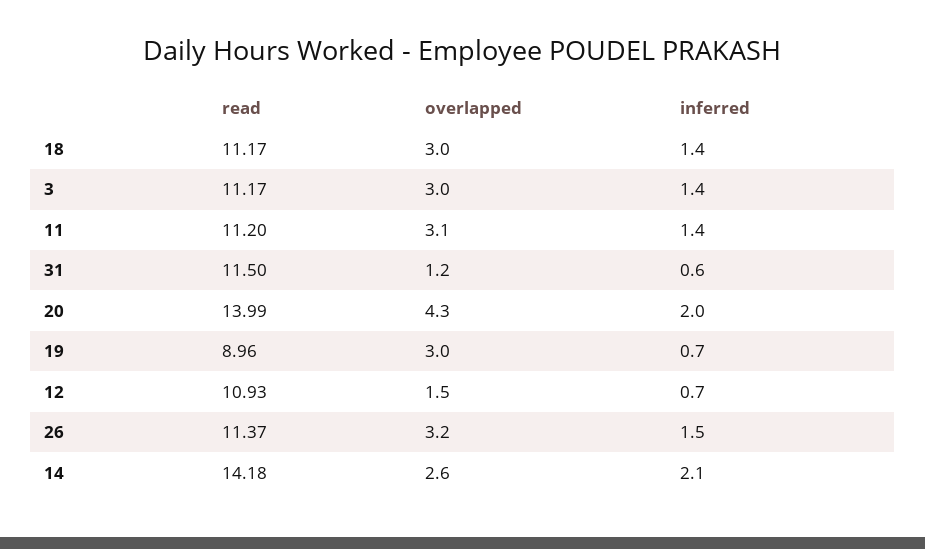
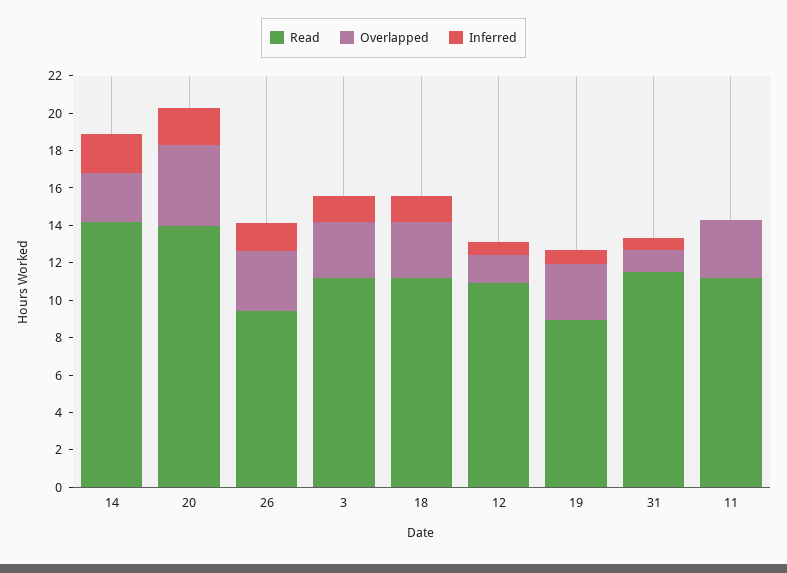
inferred, 11: 1.4 -> 0
read, 26: 11.37 -> 9.5

